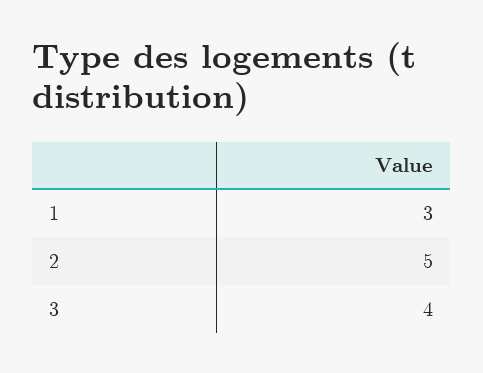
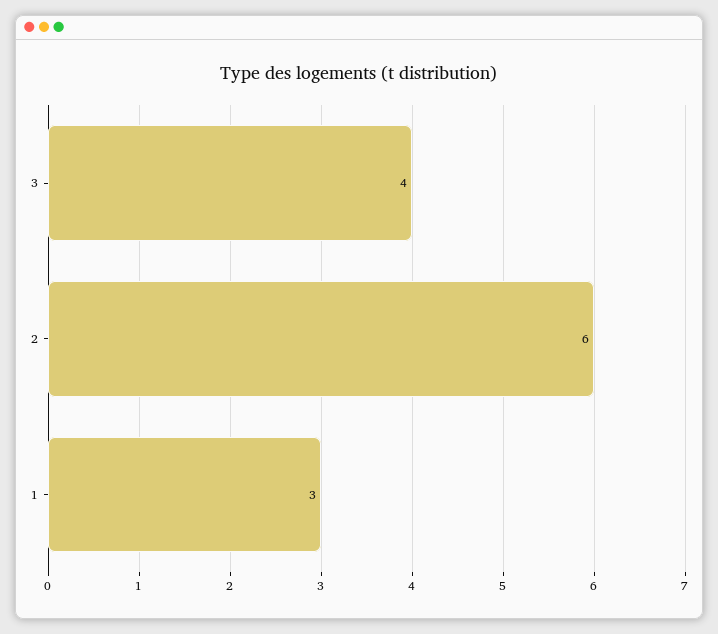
2: 5 -> 6

